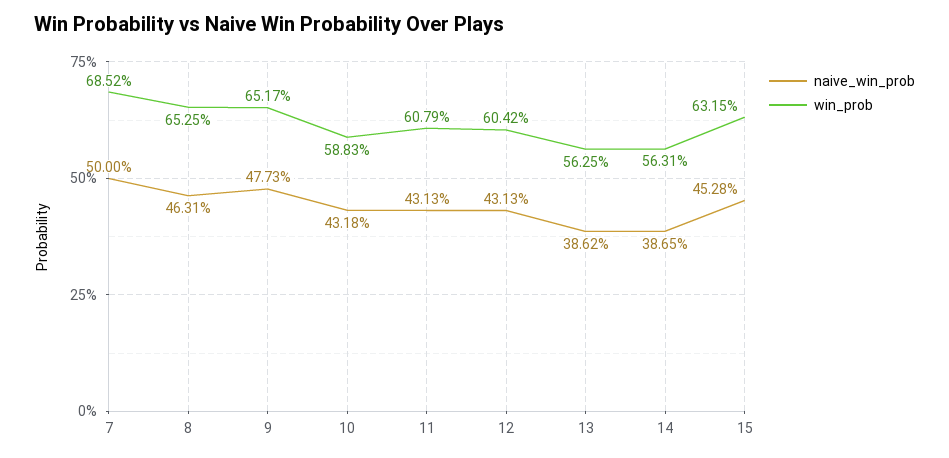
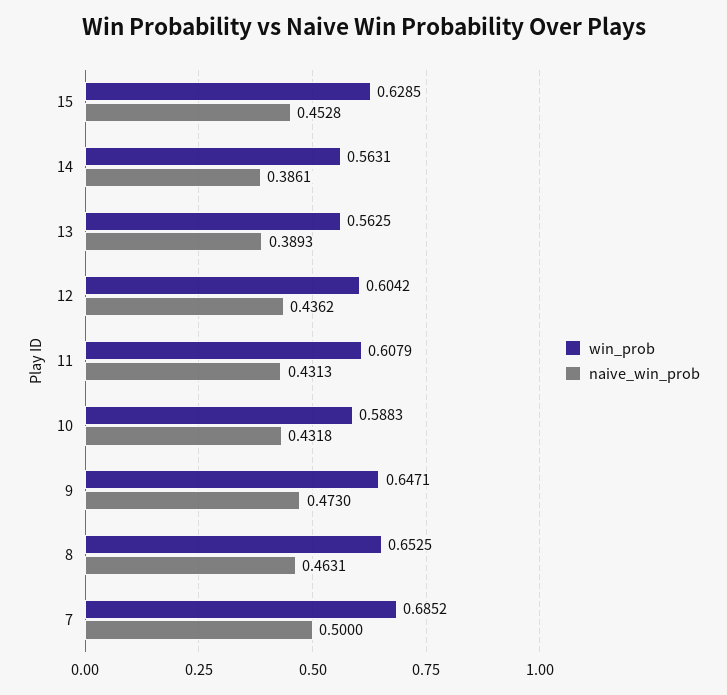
naive_win_prob, 9: 0.4773 -> 0.473
win_prob, 9: 0.6517 -> 0.6471
naive_win_prob, 12: 0.4313 -> 0.4362
naive_win_prob, 13: 0.3862 -> 0.3893
naive_win_prob, 14: 0.3865 -> 0.3861
win_prob, 15: 0.6315 -> 0.6285

